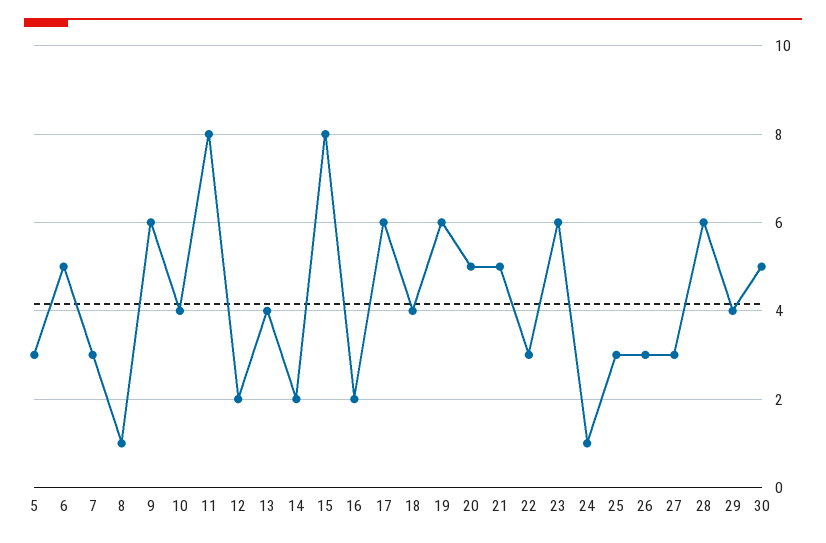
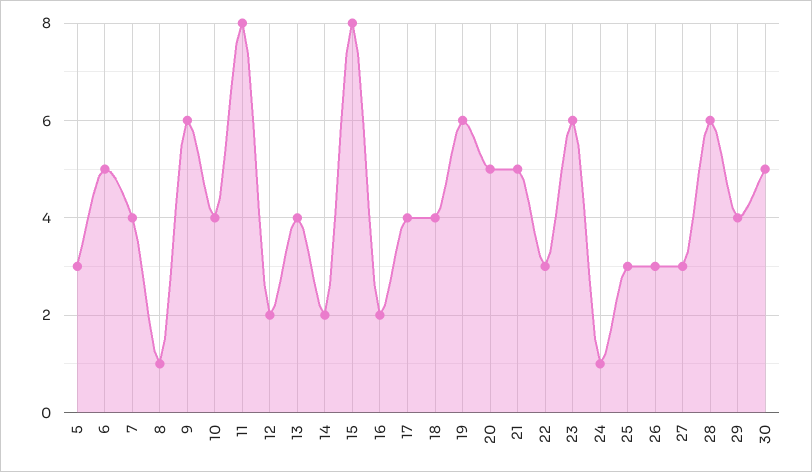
7: 3 -> 4
17: 6 -> 4

